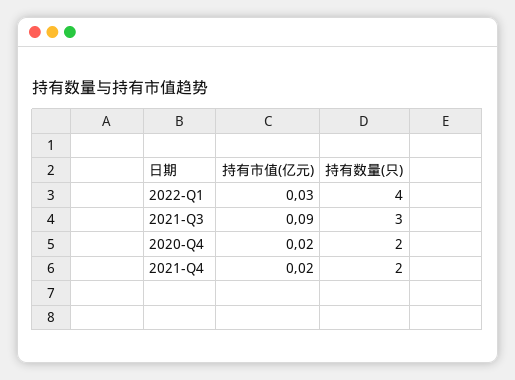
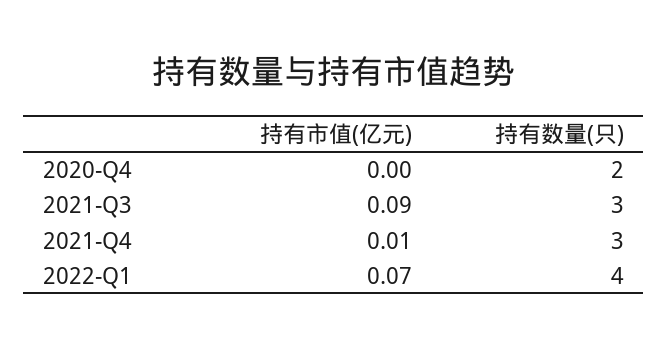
持有市值(亿元), 2022-Q1: 0.03 -> 0.07
持有市值(亿元), 2020-Q4: 0.02 -> 0
持有市值(亿元), 2021-Q4: 0.02 -> 0.01
持有数量(只), 2021-Q4: 2 -> 3

